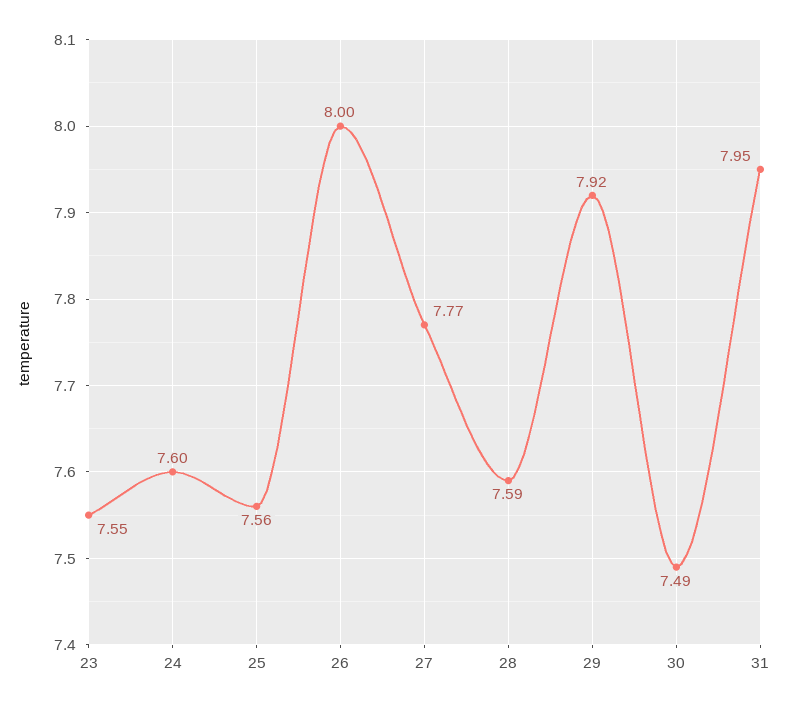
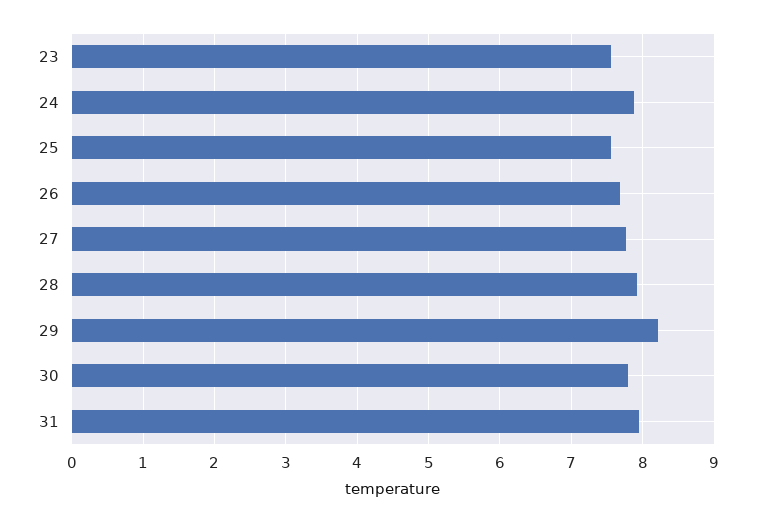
24: 7.6 -> 7.9
26: 8 -> 7.7
28: 7.59 -> 7.9
29: 7.92 -> 8.2
30: 7.49 -> 7.8

